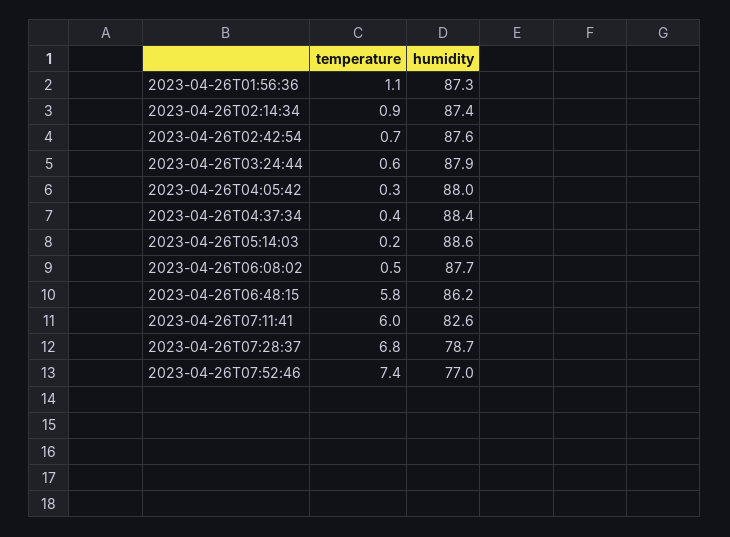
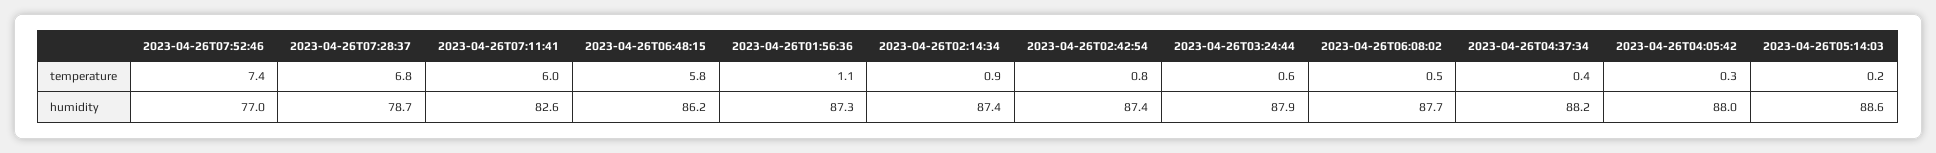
temperature, 2023-04-26T02:42:54: 0.7 -> 0.8
humidity, 2023-04-26T02:42:54: 87.6 -> 87.4
humidity, 2023-04-26T04:37:34: 88.4 -> 88.2

